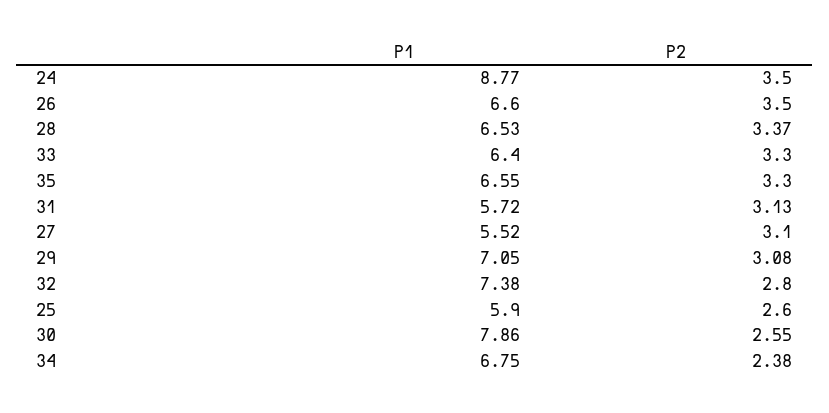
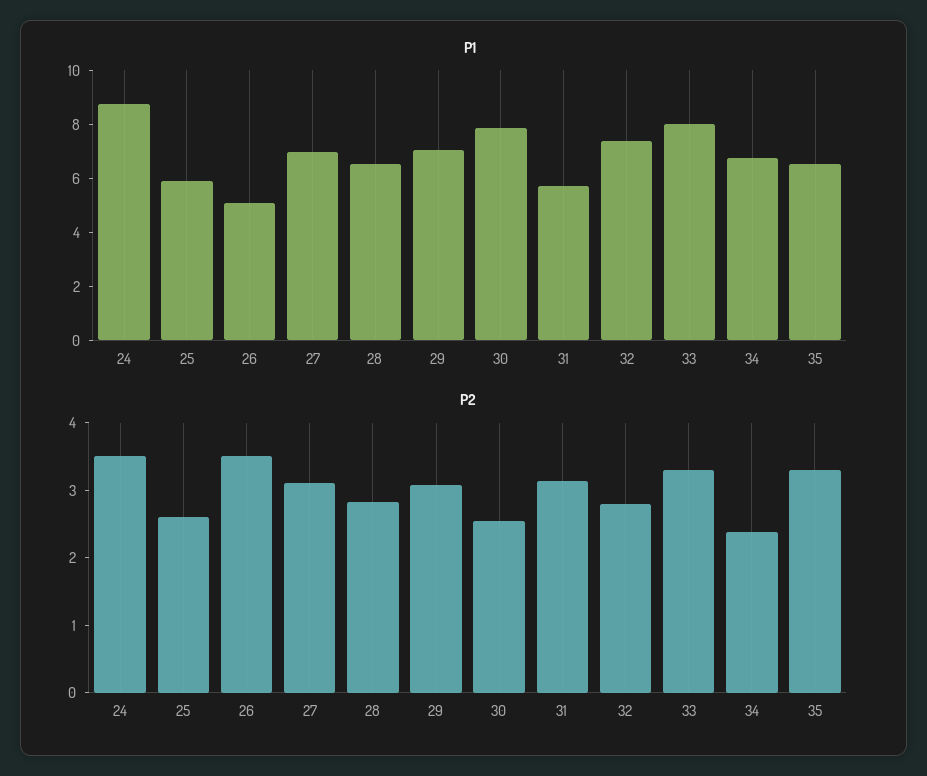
P1, 26: 6.6 -> 5
P2, 28: 3.37 -> 2.8
P1, 33: 6.4 -> 8
P1, 27: 5.52 -> 7

